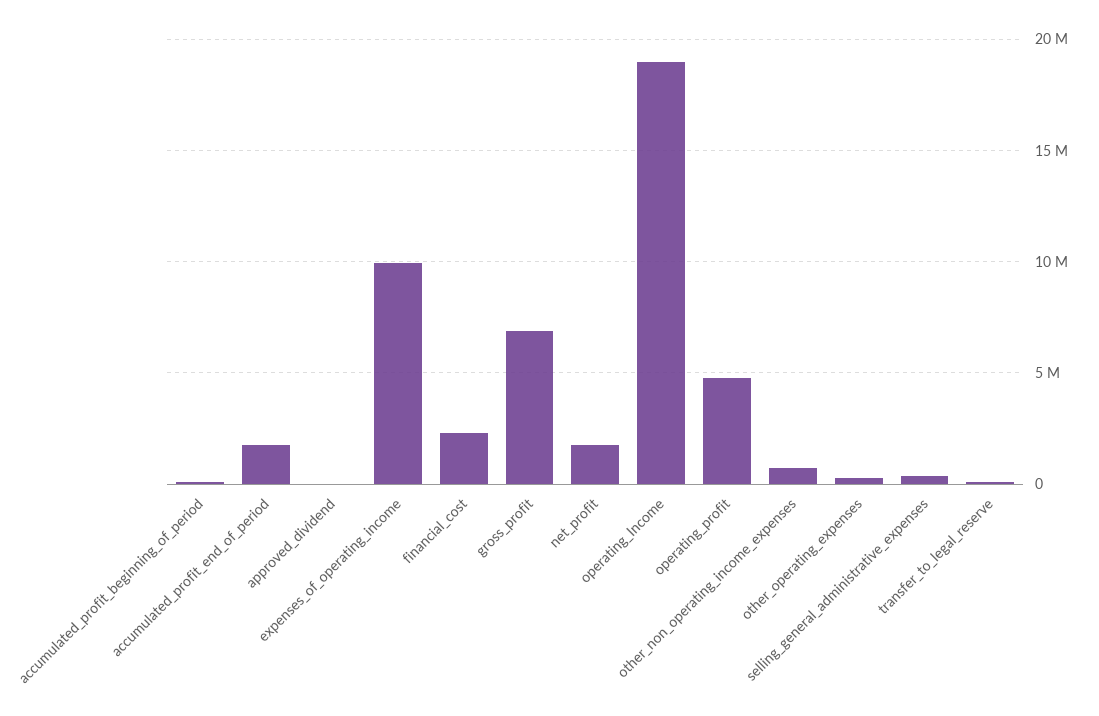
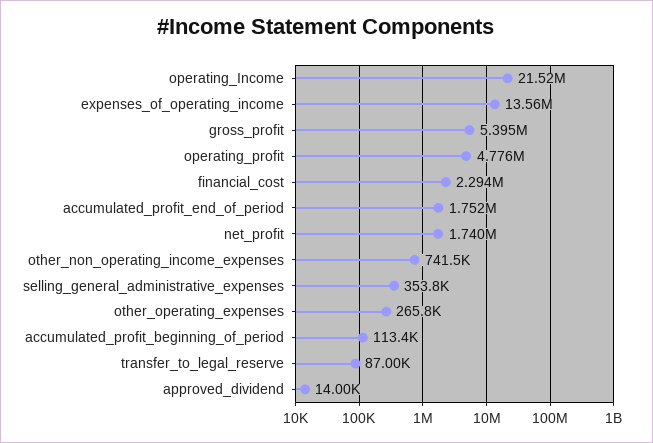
expenses_of_operating_income: 10000000 -> 13560000
gross_profit: 7000000 -> 5395000
operating_Income: 19000000 -> 21520000

